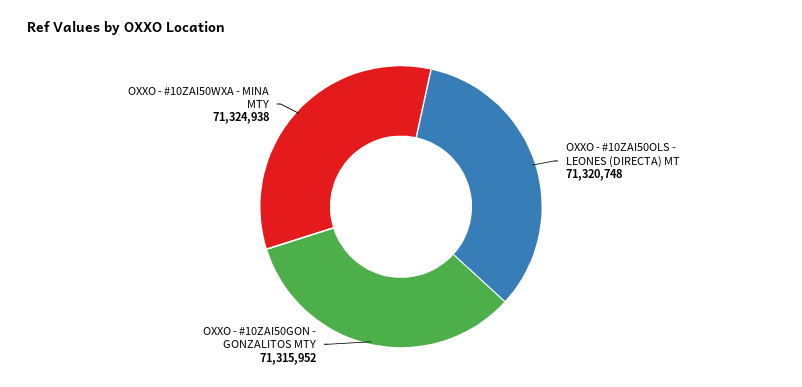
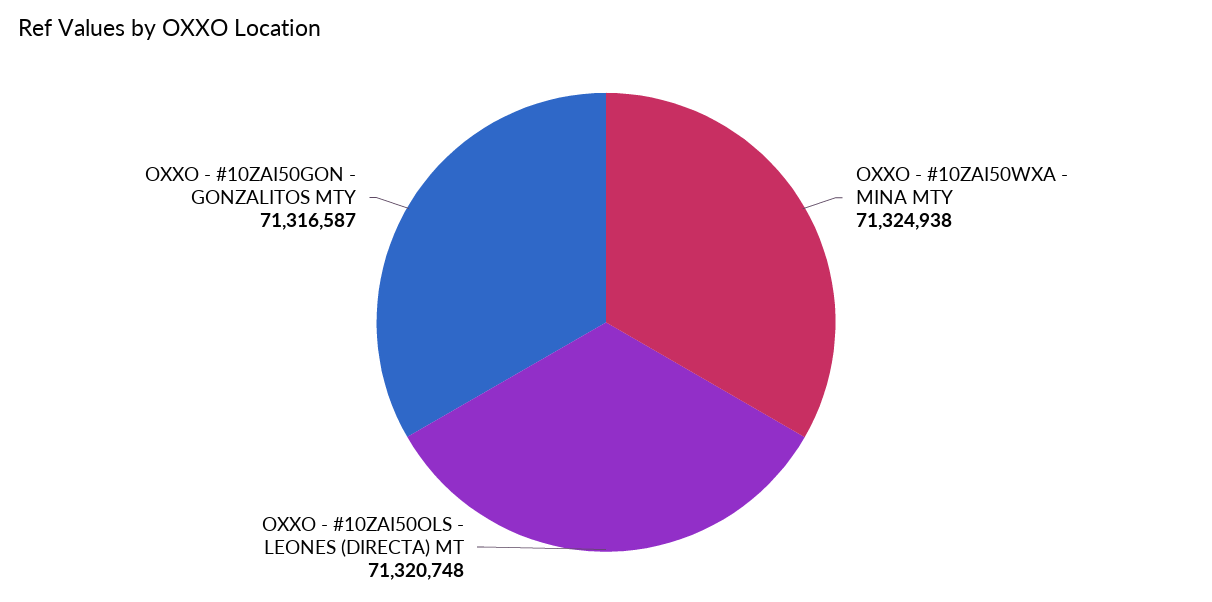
OXXO - #10ZAI50GON - GONZALITOS MTY: 71315952 -> 71316587

